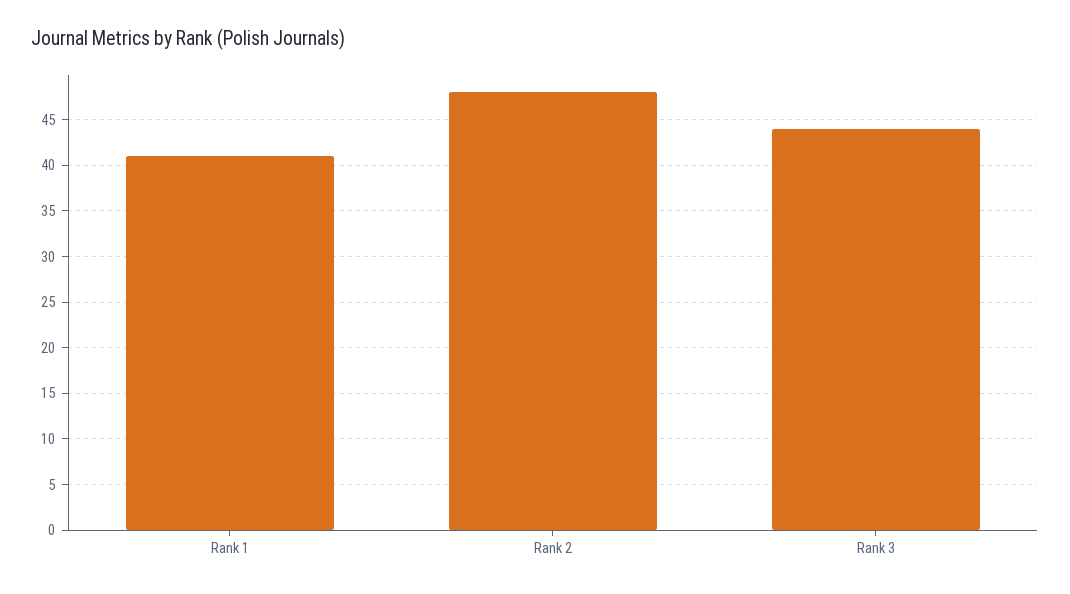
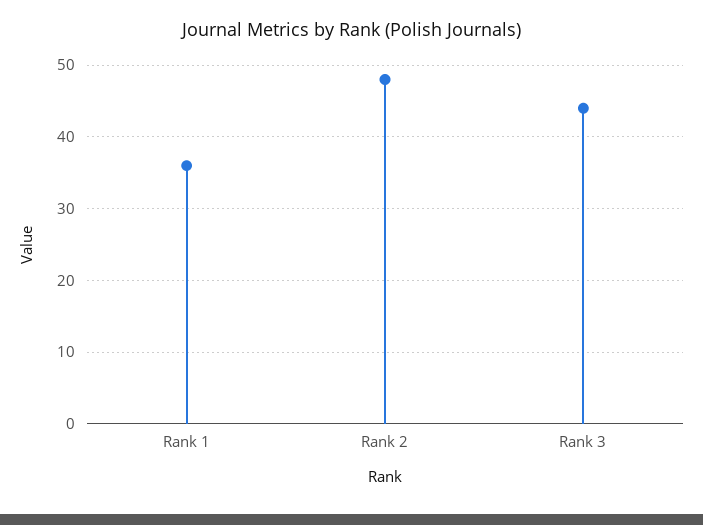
Rank 1: 41 -> 36

